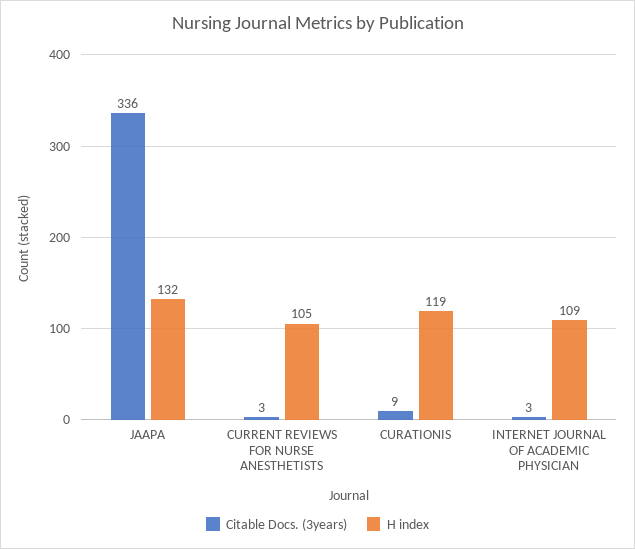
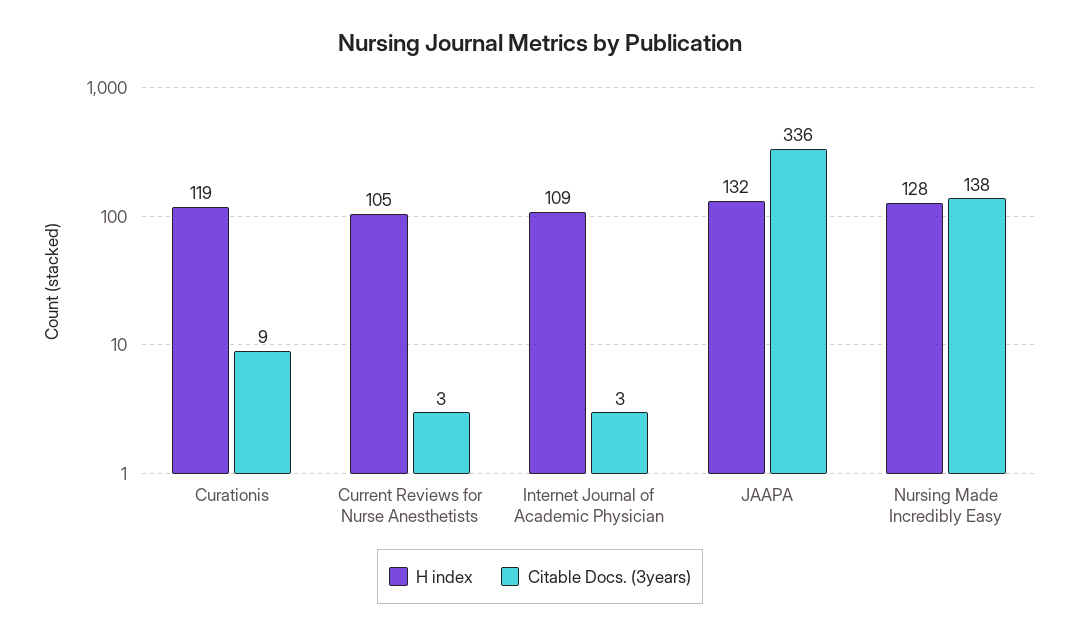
H index, Nursing Made Incredibly Easy: none -> 128
Citable Docs. (3years), Nursing Made Incredibly Easy: none -> 138

